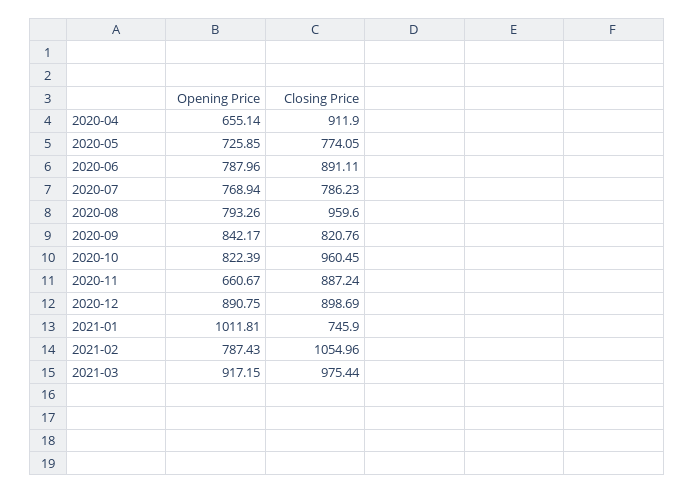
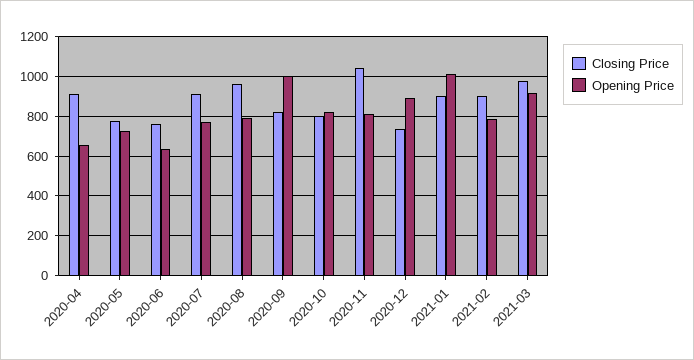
Opening Price, 2020-06: 787.96 -> 650
Closing Price, 2020-06: 891.11 -> 750
Closing Price, 2020-07: 786.23 -> 900
Opening Price, 2020-09: 842.17 -> 1000
Closing Price, 2020-10: 960.45 -> 800
Opening Price, 2020-11: 660.67 -> 800
Closing Price, 2020-11: 887.24 -> 1050
Closing Price, 2020-12: 898.69 -> 750
Closing Price, 2021-01: 745.9 -> 900
Closing Price, 2021-02: 1054.96 -> 900

